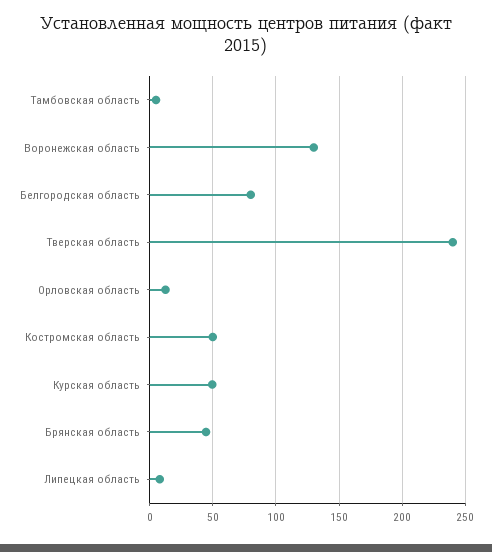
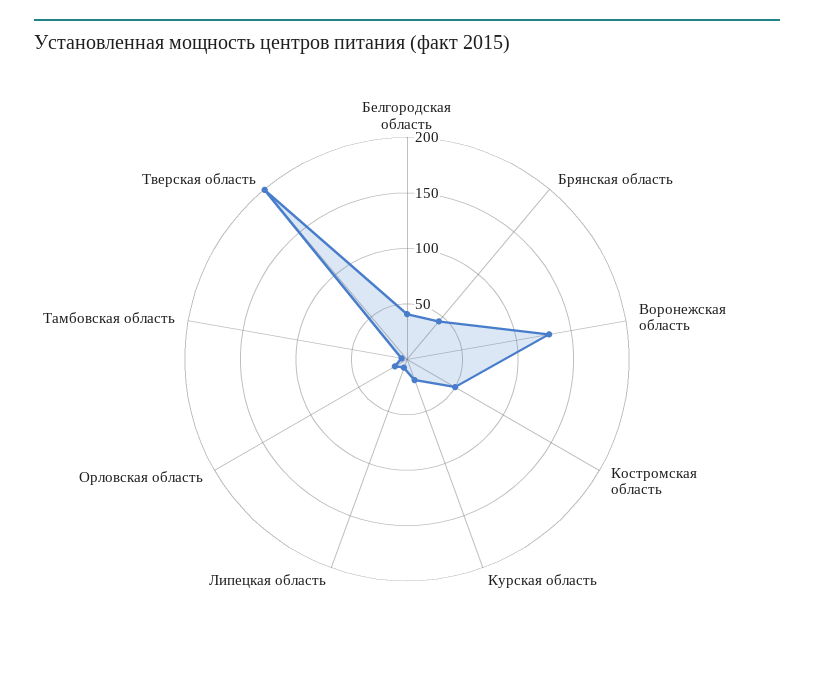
Белгородская область: 80 -> 40
Тверская область: 240 -> 200
Курская область: 50 -> 20

